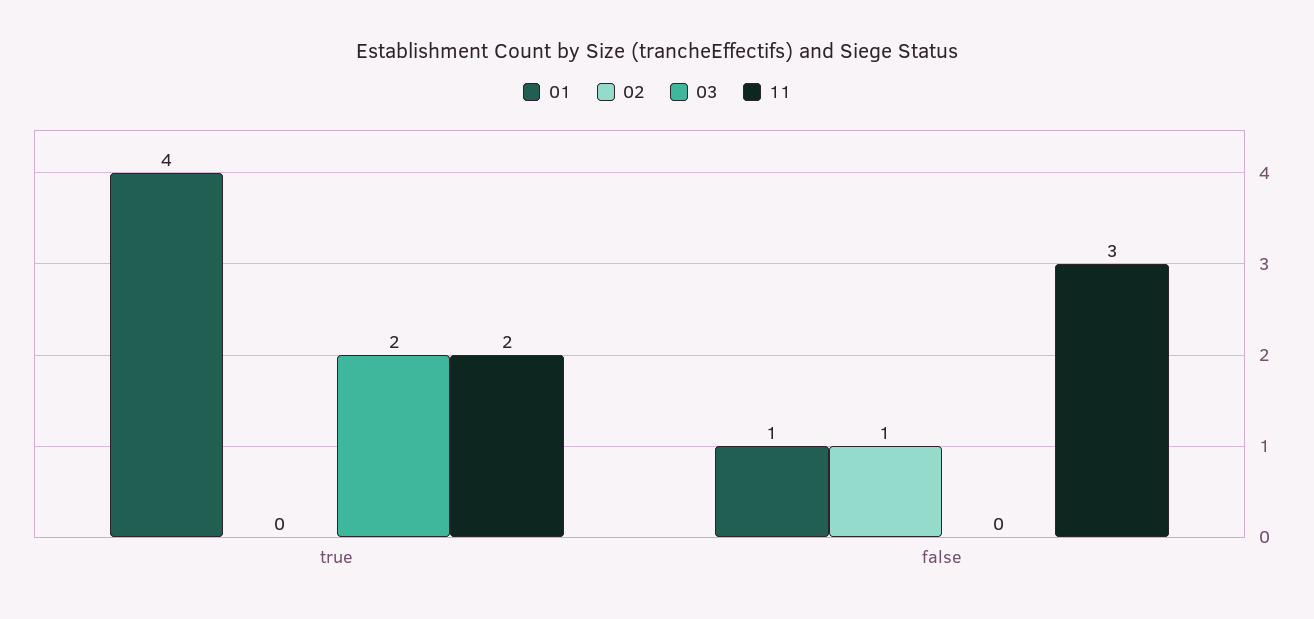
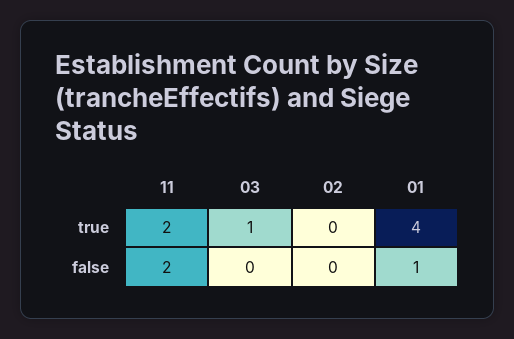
03, true: 2 -> 1
02, false: 1 -> 0
11, false: 3 -> 2

